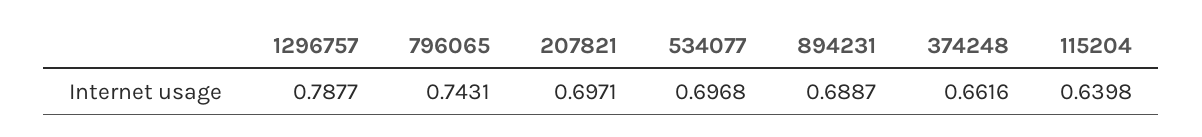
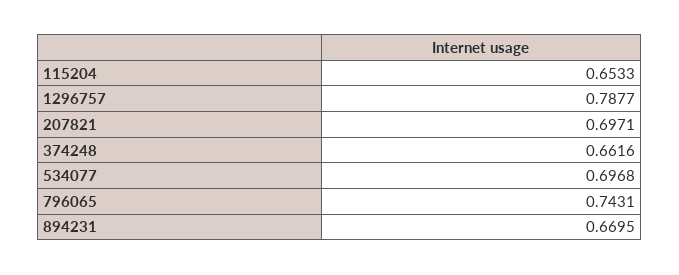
894231: 0.6887 -> 0.6695
115204: 0.6398 -> 0.6533

